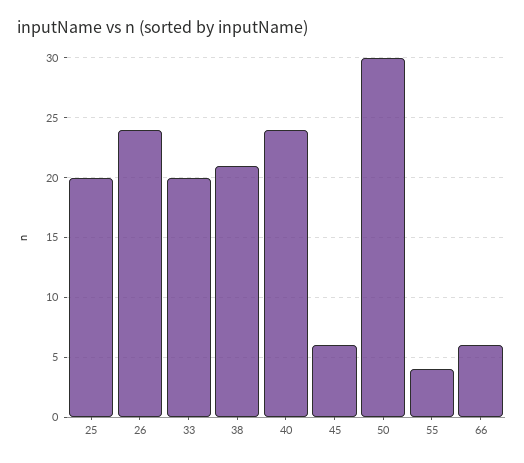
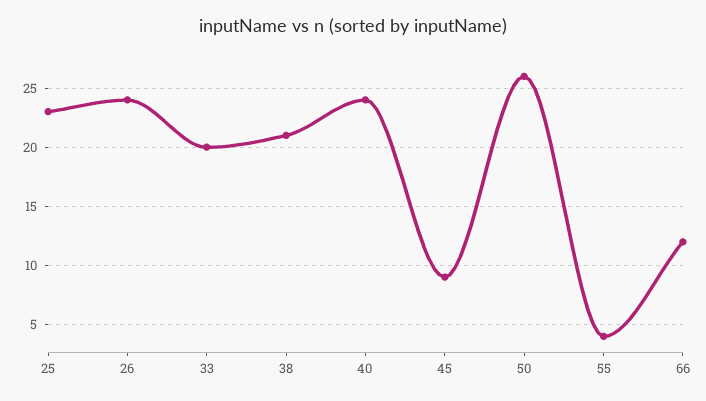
25: 20 -> 23
45: 6 -> 9
50: 30 -> 26
66: 6 -> 12

